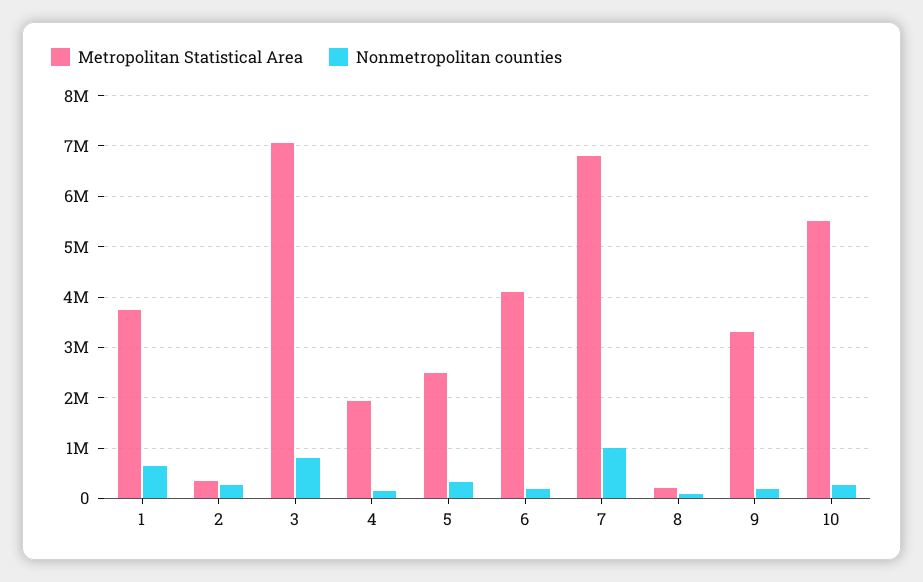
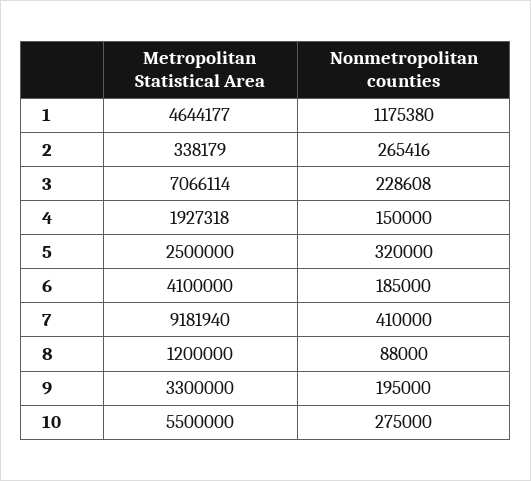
Metropolitan Statistical Area, 1: 3800000 -> 4644177
Nonmetropolitan counties, 1: 600000 -> 1175380
Nonmetropolitan counties, 3: 800000 -> 228608
Metropolitan Statistical Area, 7: 6800000 -> 9181940
Nonmetropolitan counties, 7: 1000000 -> 410000
Metropolitan Statistical Area, 8: 200000 -> 1200000

